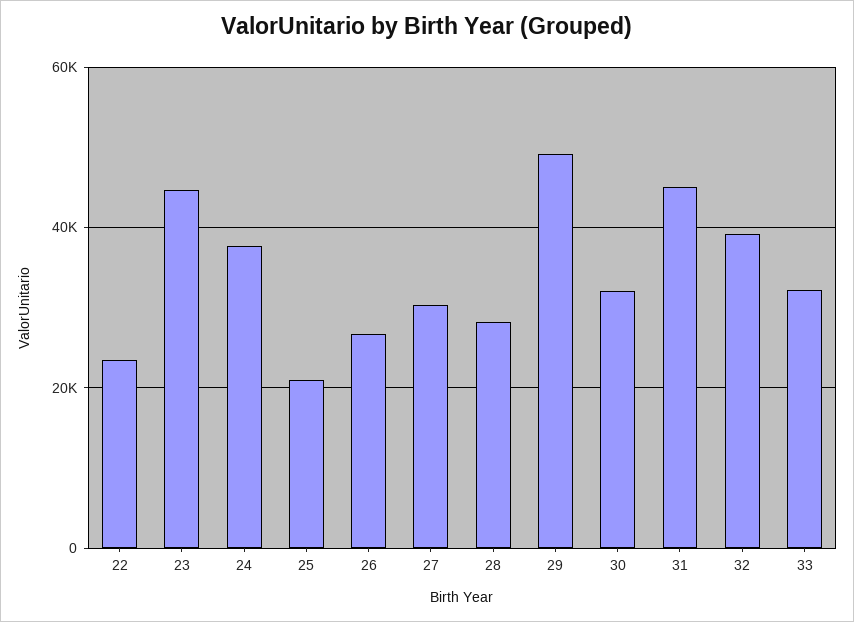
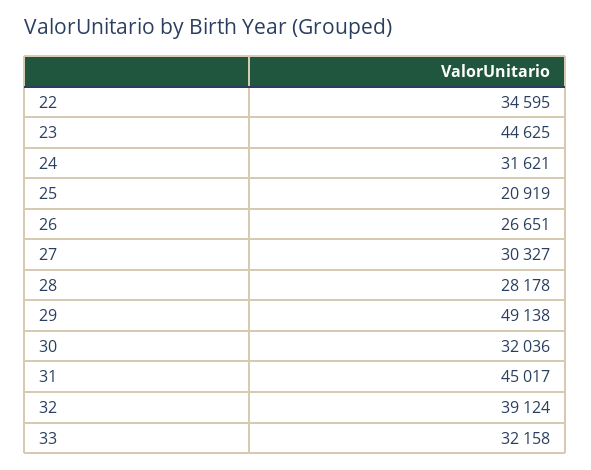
22: 24000 -> 34595
24: 38000 -> 31621

